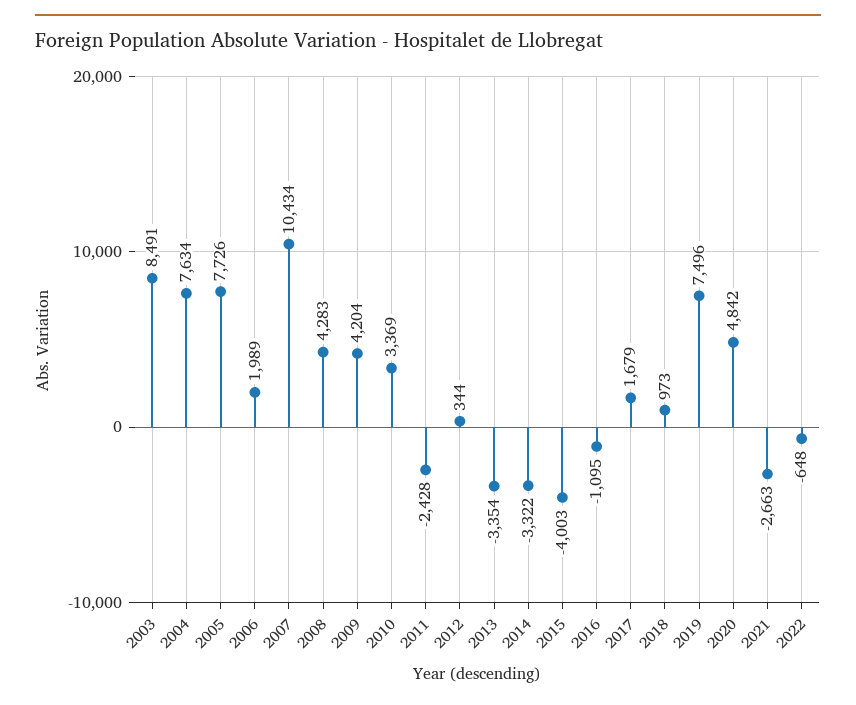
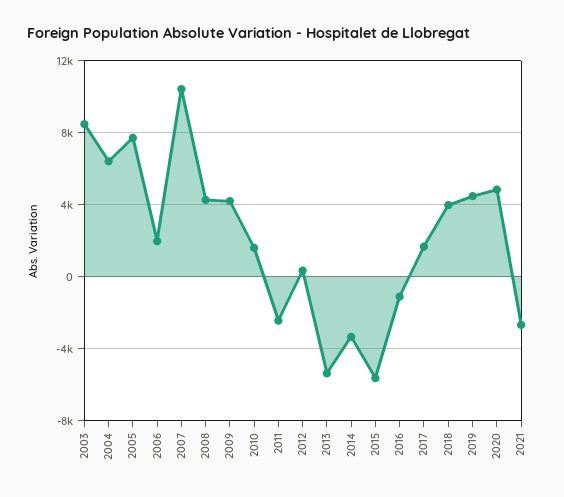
2004: 7634 -> 6500
2010: 3369 -> 1500
2013: -3354 -> -5500
2015: -4003 -> -5500
2018: 973 -> 4000
2019: 7496 -> 4500
2022: -648 -> none

